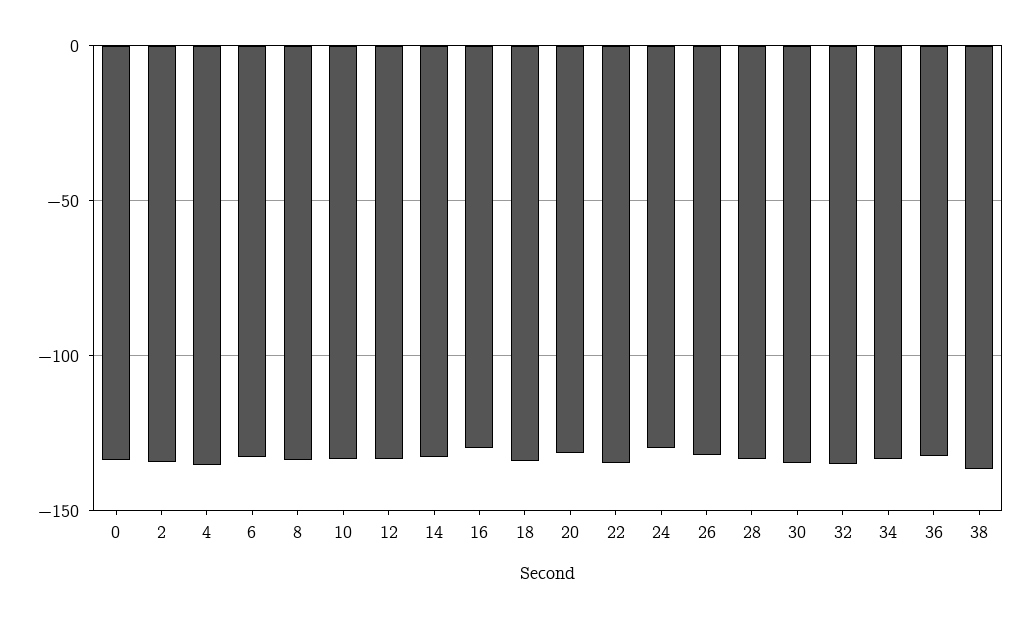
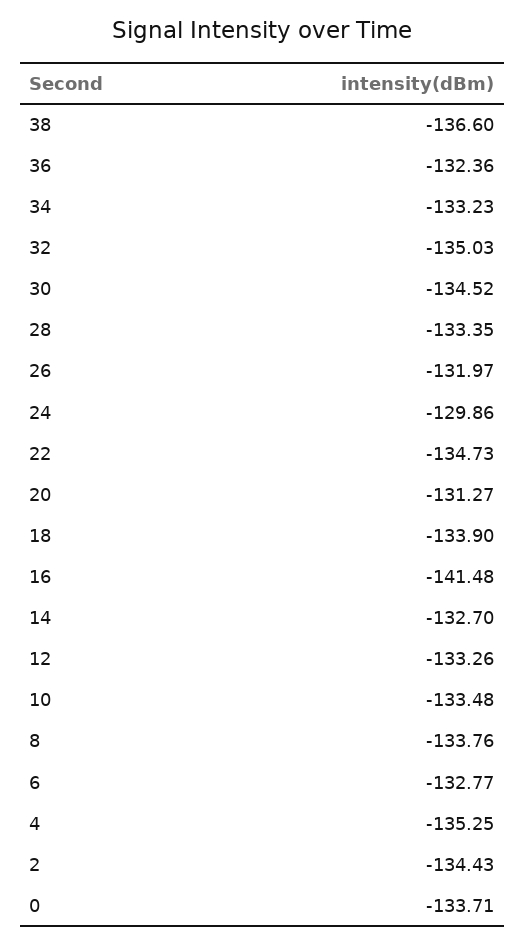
16: -130 -> -141.48

